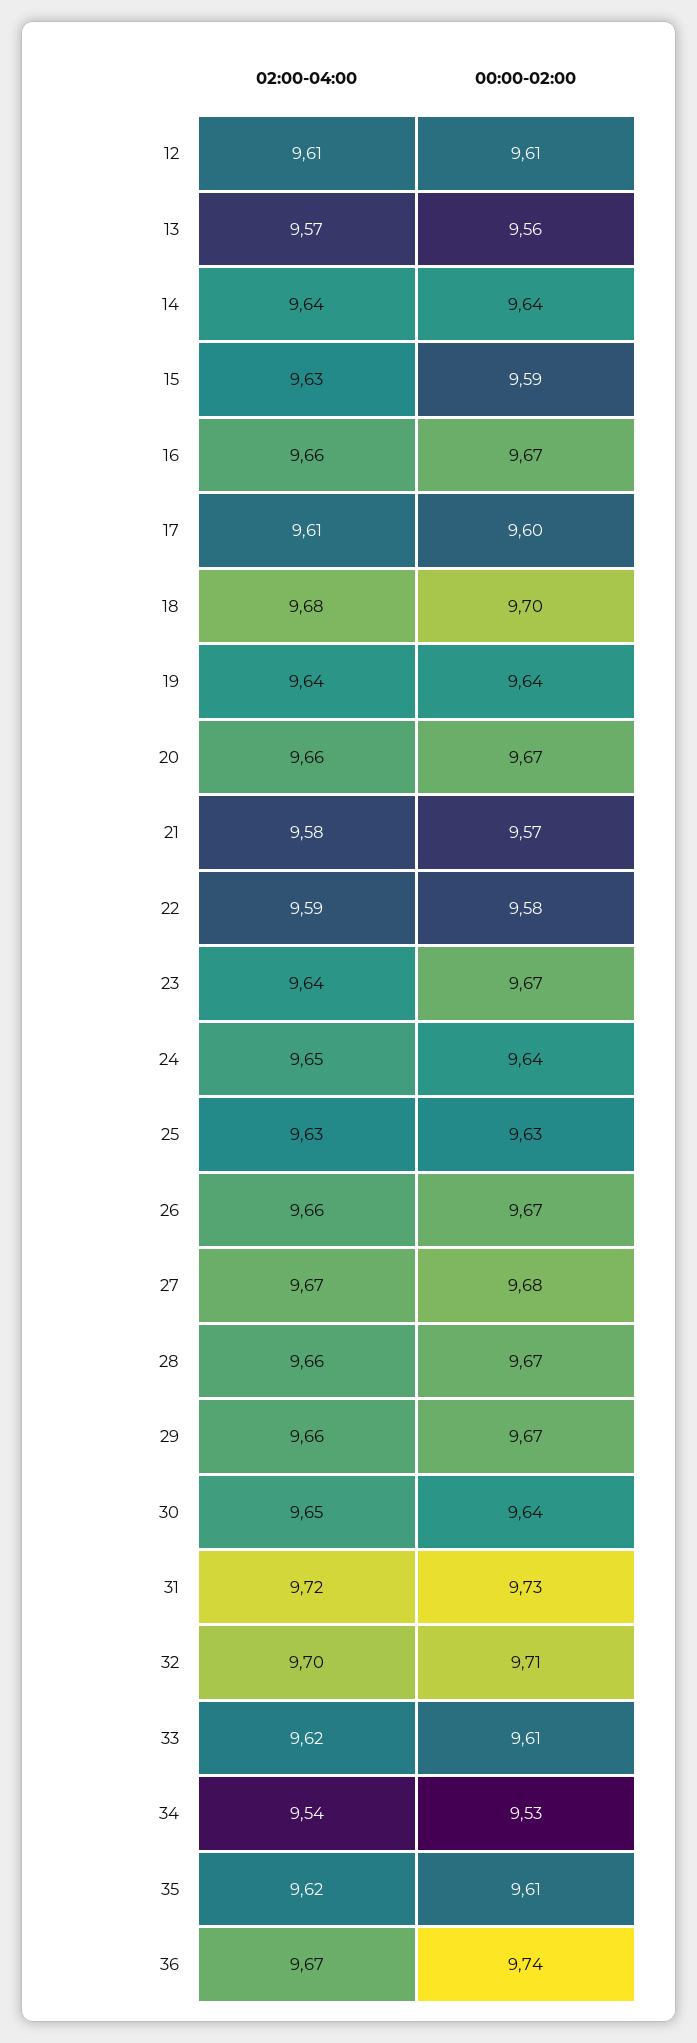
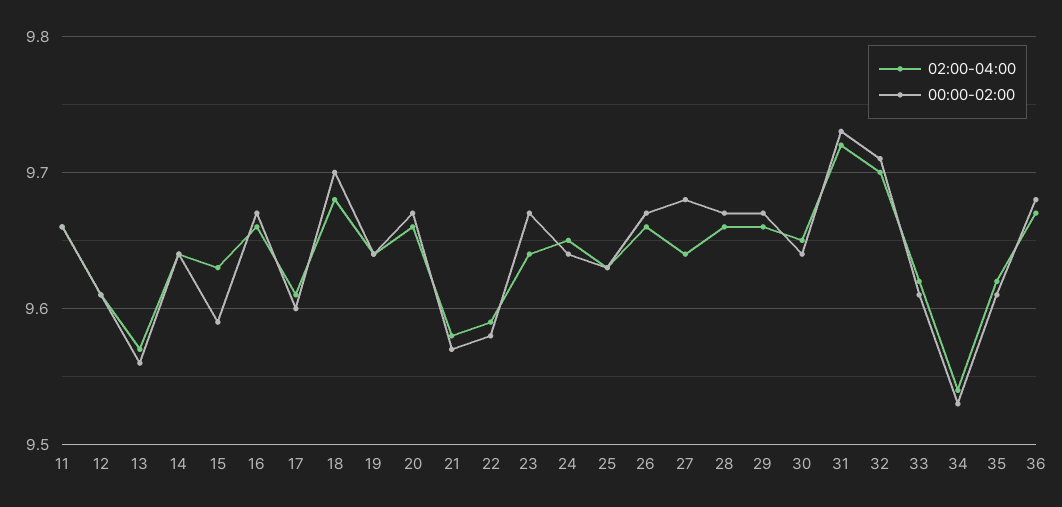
02:00-04:00, 27: 9.67 -> 9.64
00:00-02:00, 36: 9.74 -> 9.68
02:00-04:00, 11: none -> 9.66
00:00-02:00, 11: none -> 9.66

